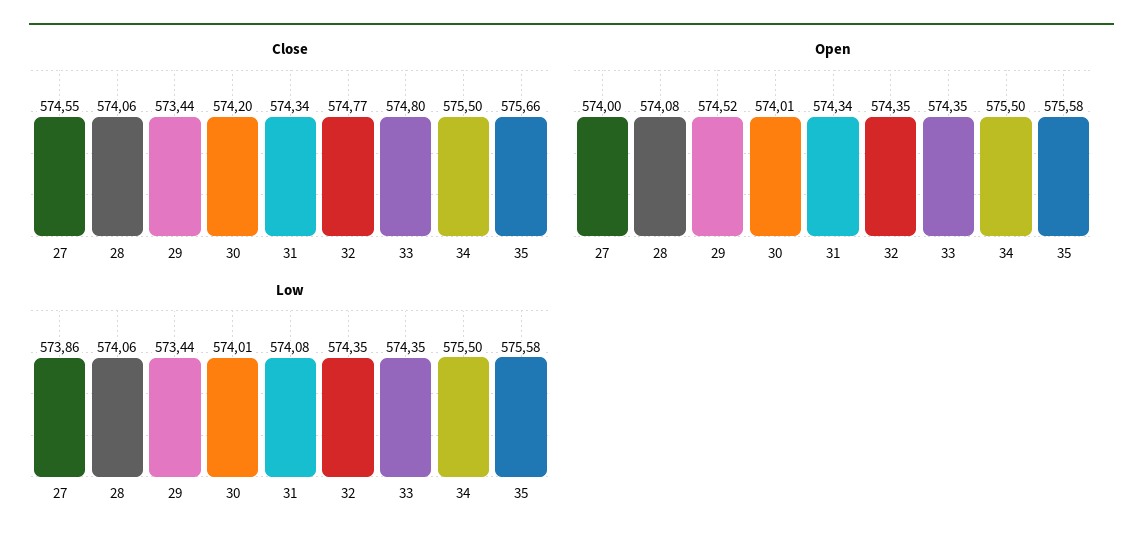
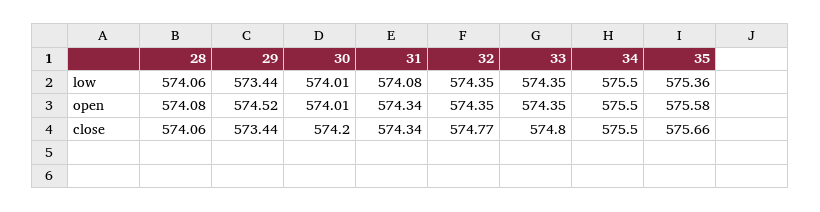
Close, 27: 574.55 -> none
Open, 27: 574 -> none
Low, 27: 573.86 -> none
Low, 35: 575.58 -> 575.36

